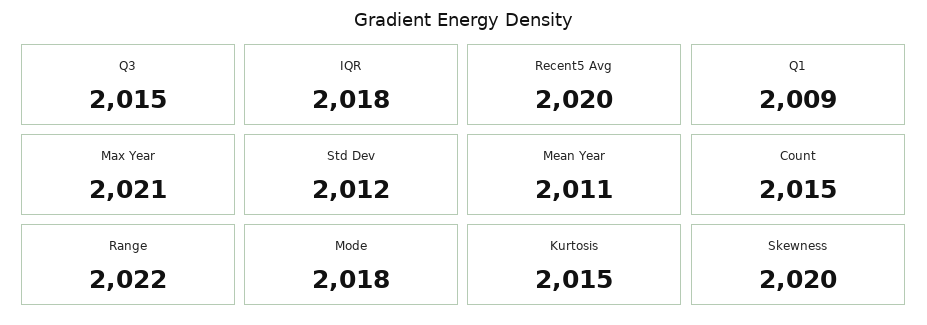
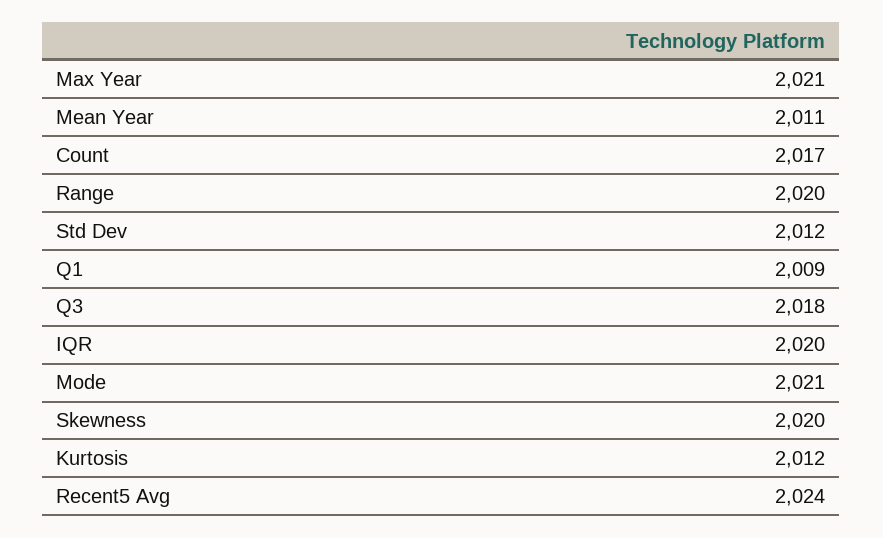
Q3: 2015 -> 2018
IQR: 2018 -> 2020
Recent5 Avg: 2020 -> 2024
Count: 2015 -> 2017
Range: 2022 -> 2020
Mode: 2018 -> 2021
Kurtosis: 2015 -> 2012

